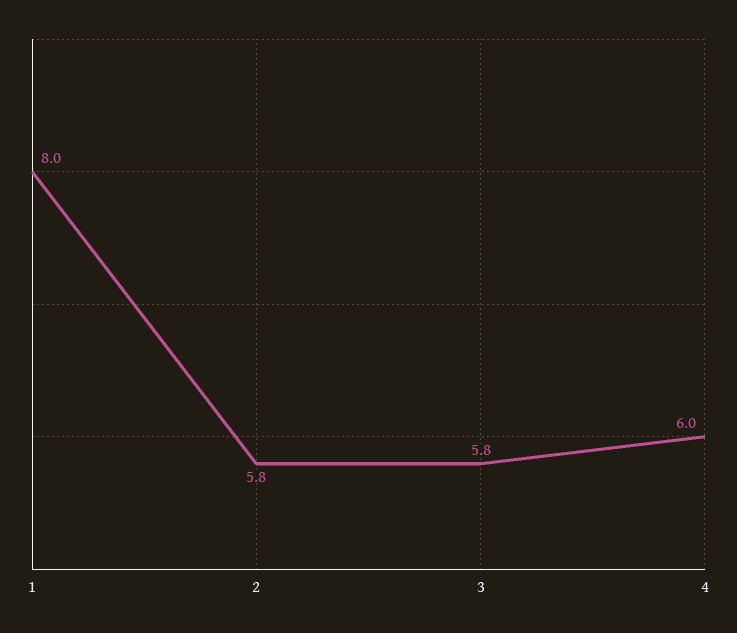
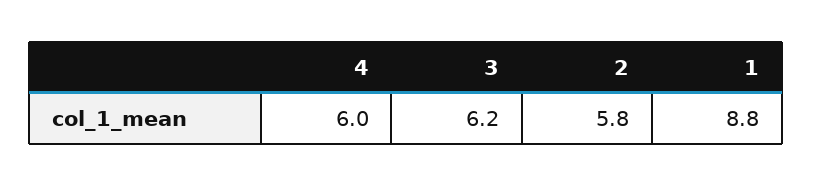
1: 8 -> 8.8
3: 5.8 -> 6.2

